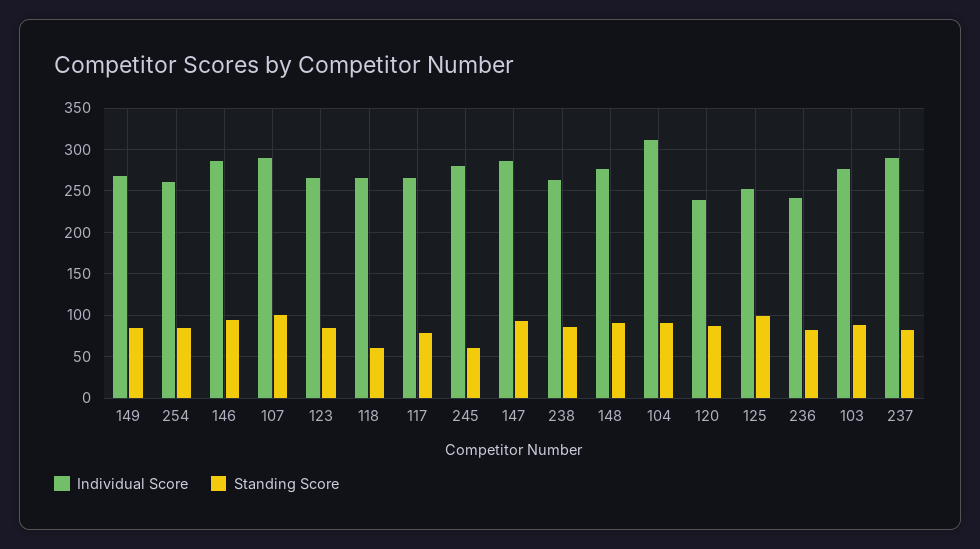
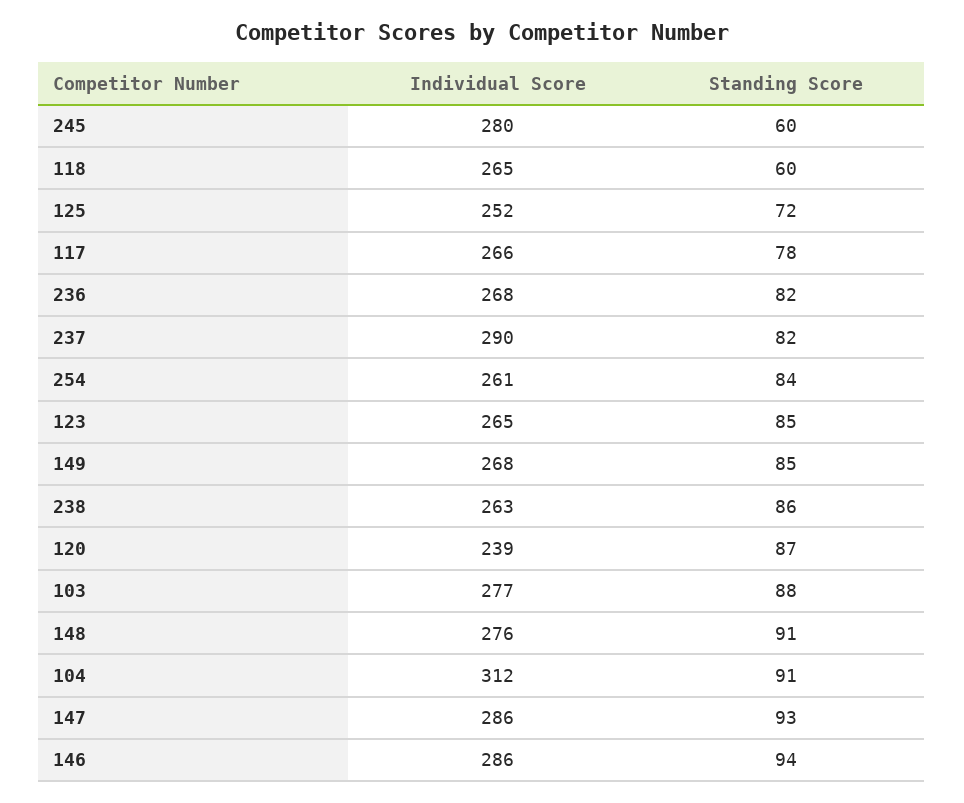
Individual Score, 107: 290 -> none
Standing Score, 107: 100 -> none
Standing Score, 125: 100 -> 72
Individual Score, 236: 240 -> 268

